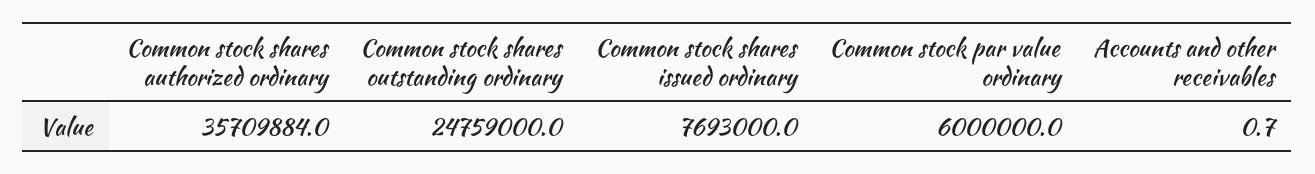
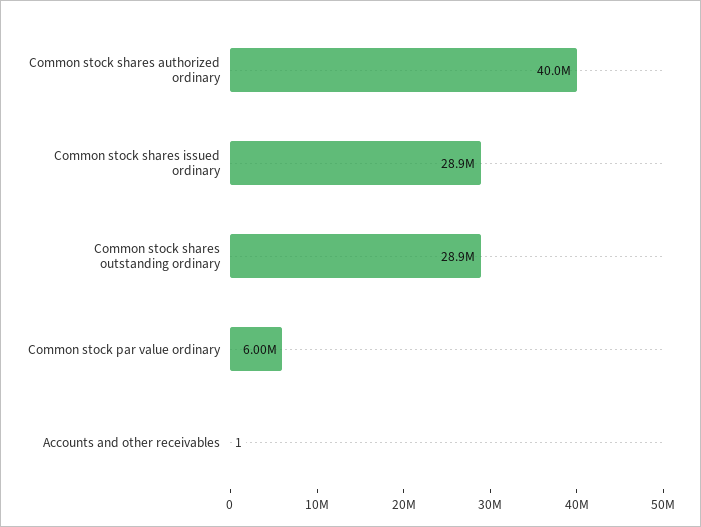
Common stock shares authorized ordinary: 35709884 -> 40000000
Common stock shares outstanding ordinary: 24759000 -> 28900000
Common stock shares issued ordinary: 7693000 -> 28900000

